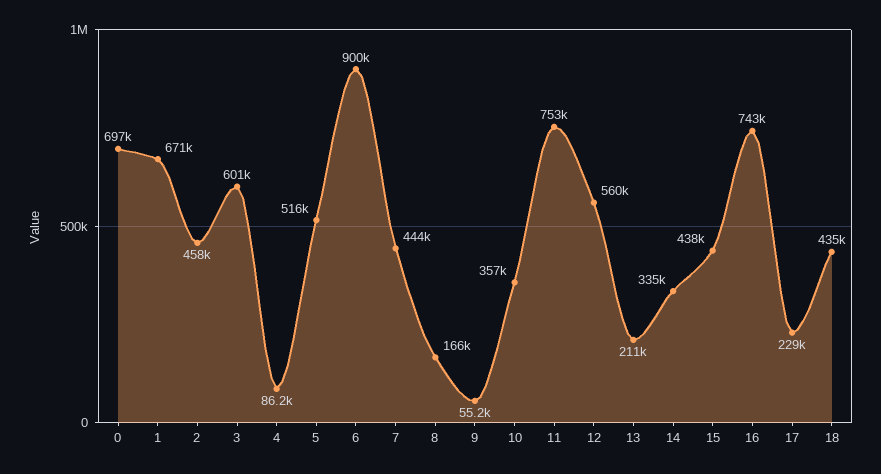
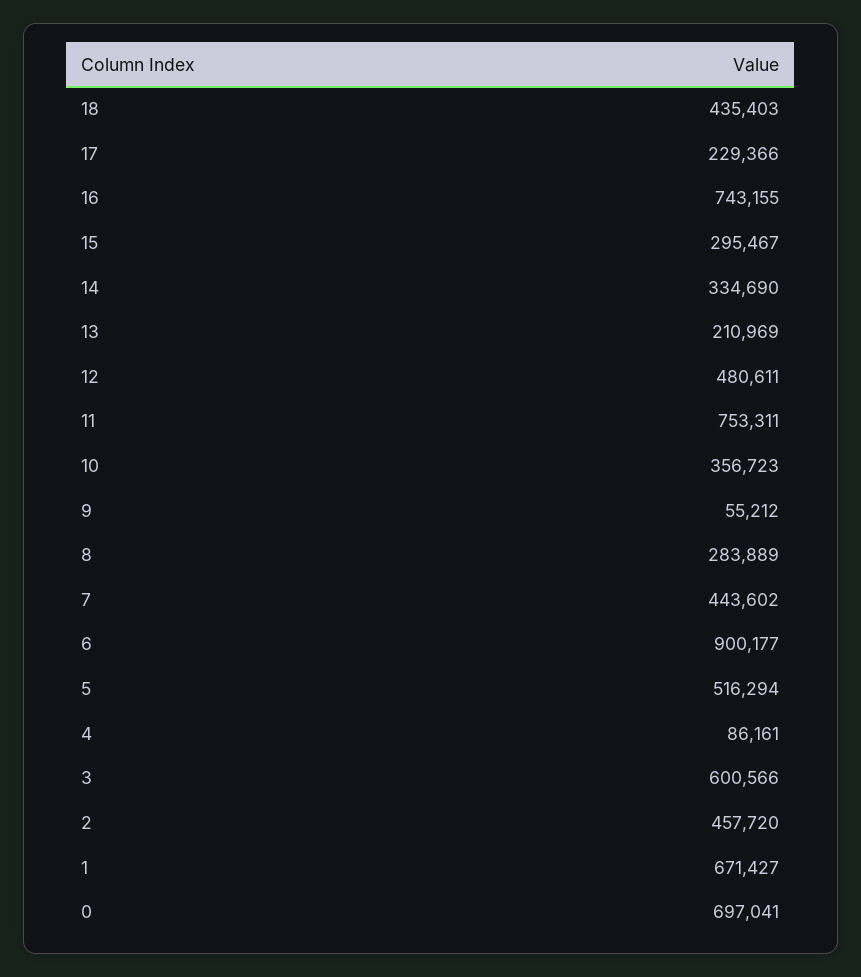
8: 166000 -> 283889
12: 560000 -> 480611
15: 438000 -> 295467

